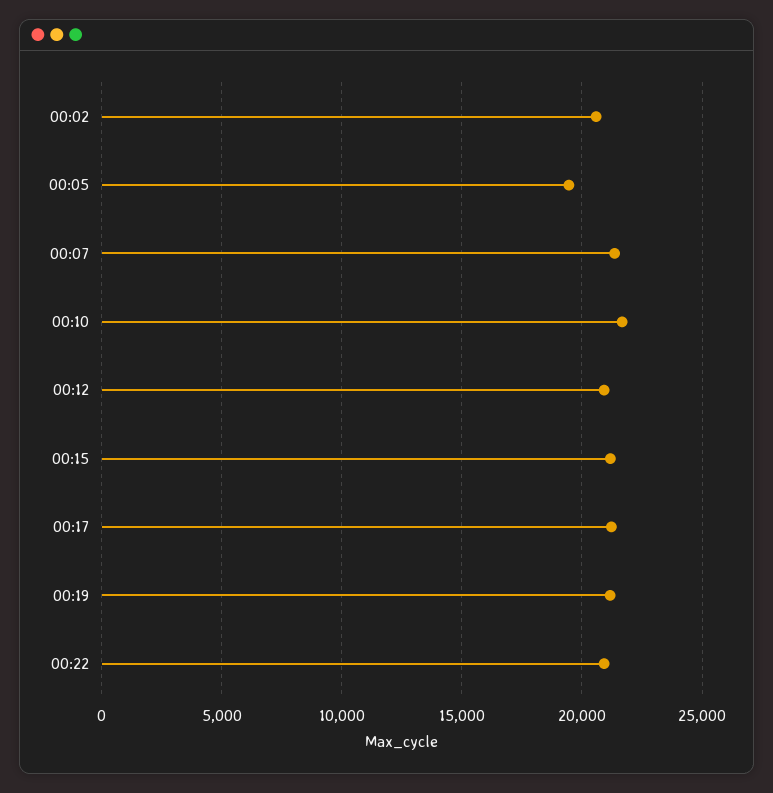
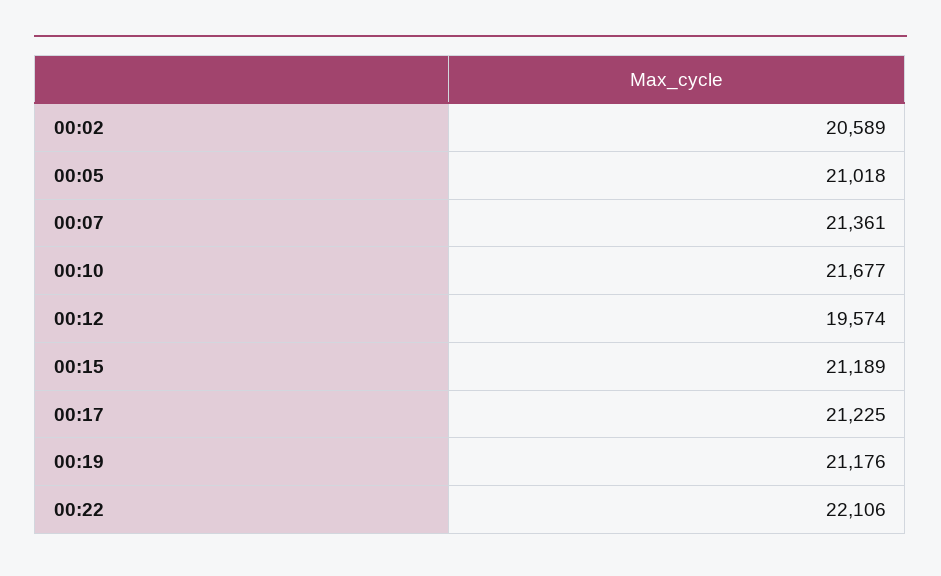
00:05: 19500 -> 21018
00:12: 21000 -> 19574
00:22: 21000 -> 22106

